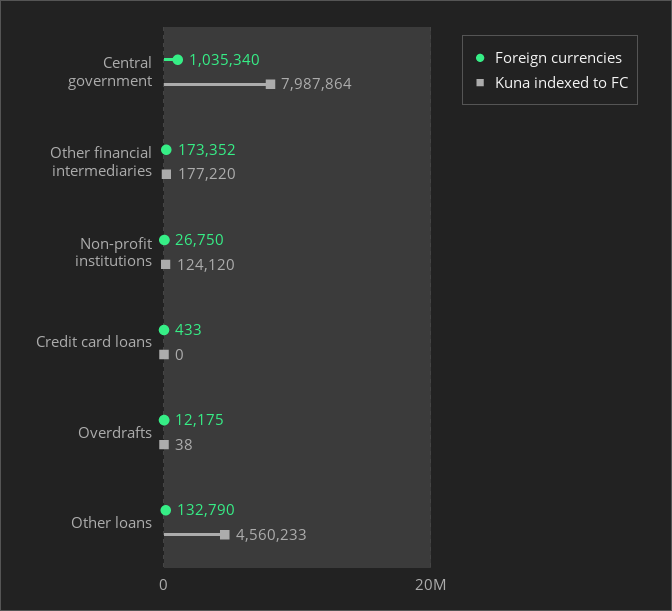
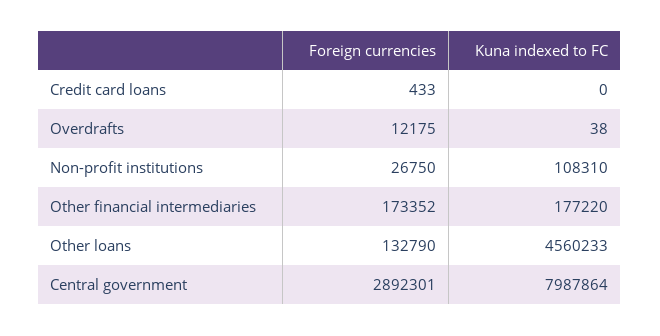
Foreign currencies, Central government: 1035340 -> 2892301
Kuna indexed to FC, Non-profit institutions: 124120 -> 108310

